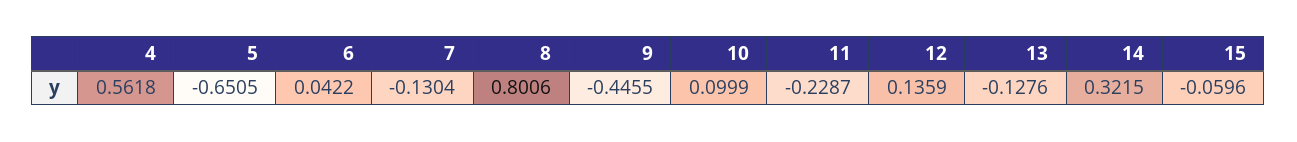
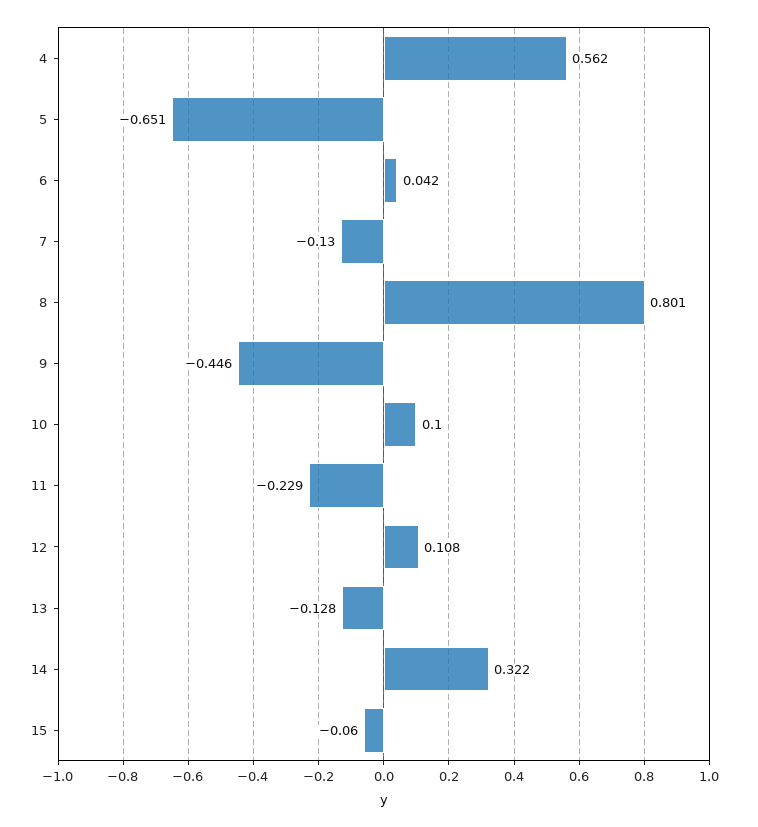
12: 0.1359 -> 0.108

